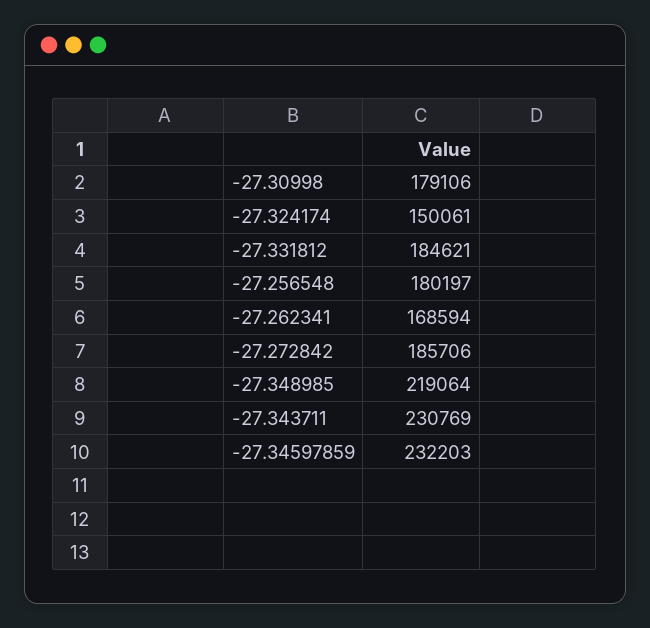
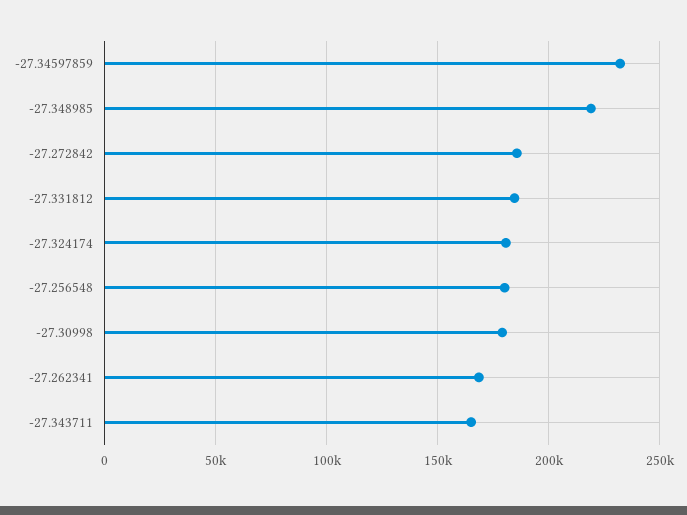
-27.324174: 150061 -> 180000
-27.343711: 230769 -> 165000

